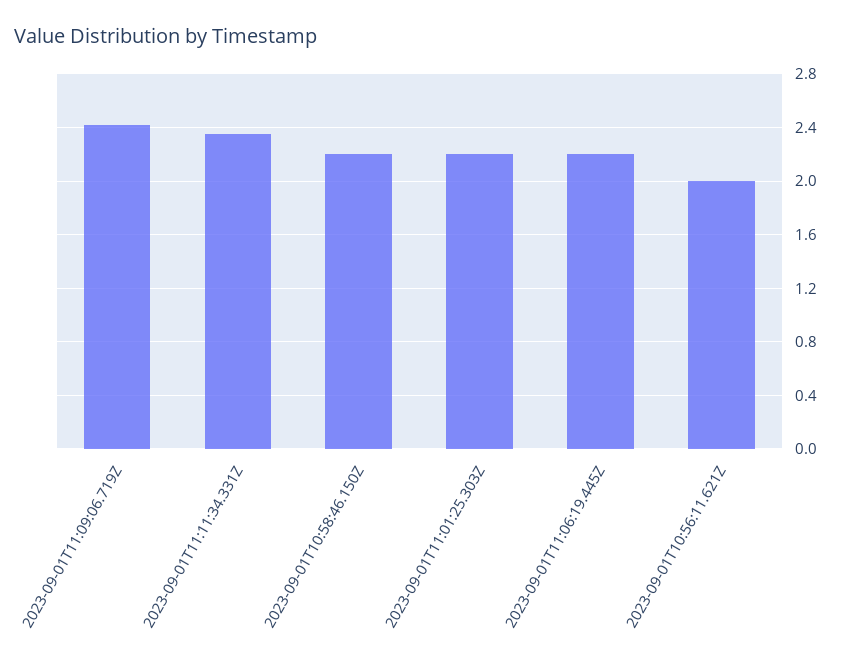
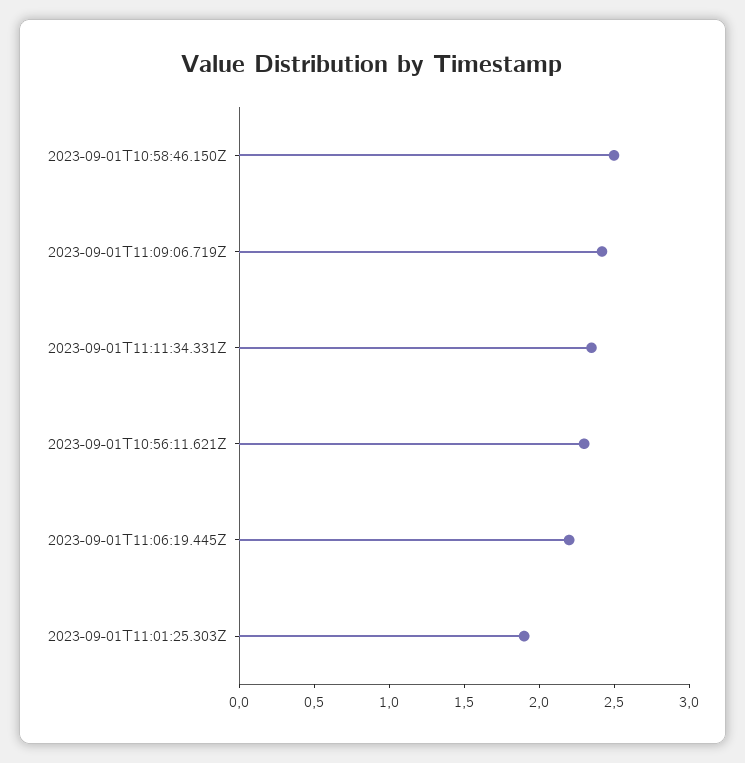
2023-09-01T10:58:46.150Z: 2.2 -> 2.5
2023-09-01T11:01:25.303Z: 2.2 -> 1.9
2023-09-01T10:56:11.621Z: 2 -> 2.3

